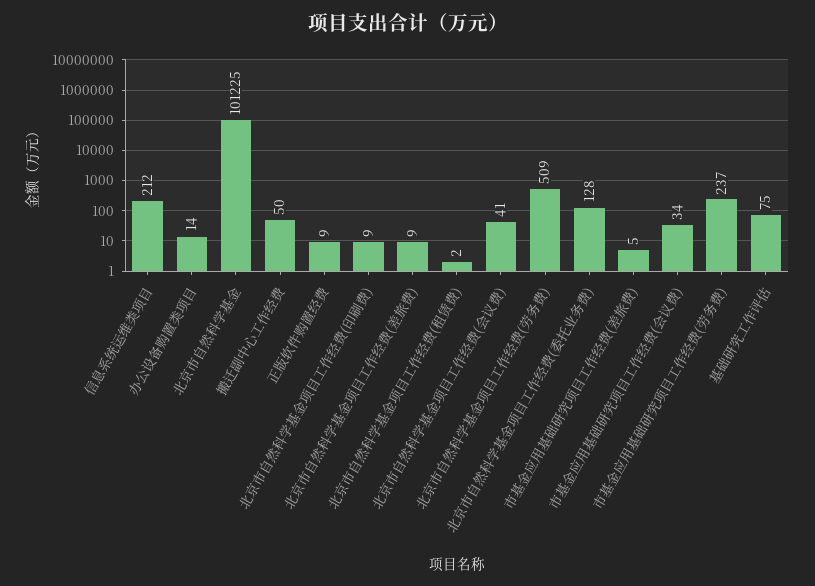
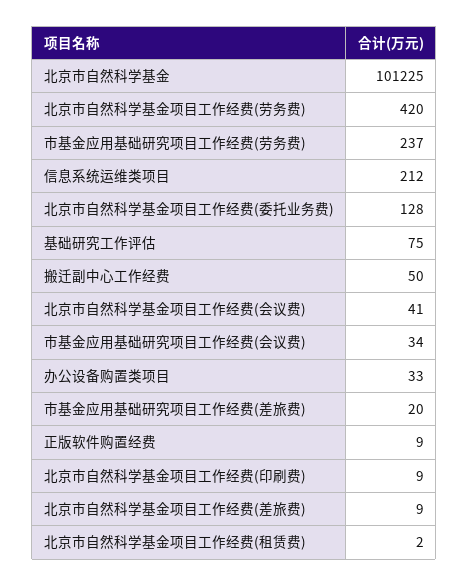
办公设备购置类项目: 14 -> 33
北京市自然科学基金项目工作经费(劳务费): 509 -> 420
市基金应用基础研究项目工作经费(差旅费): 5 -> 20

